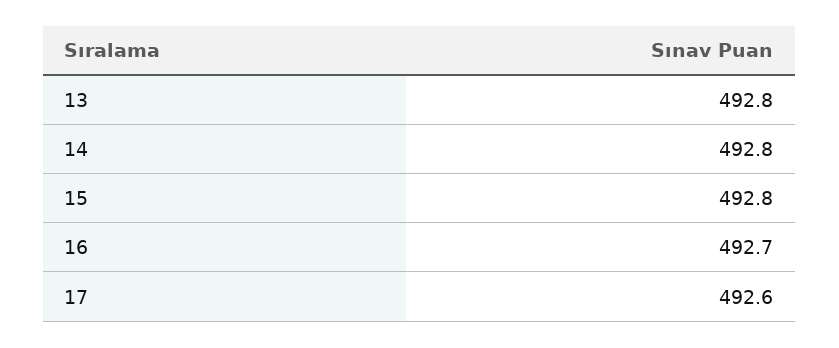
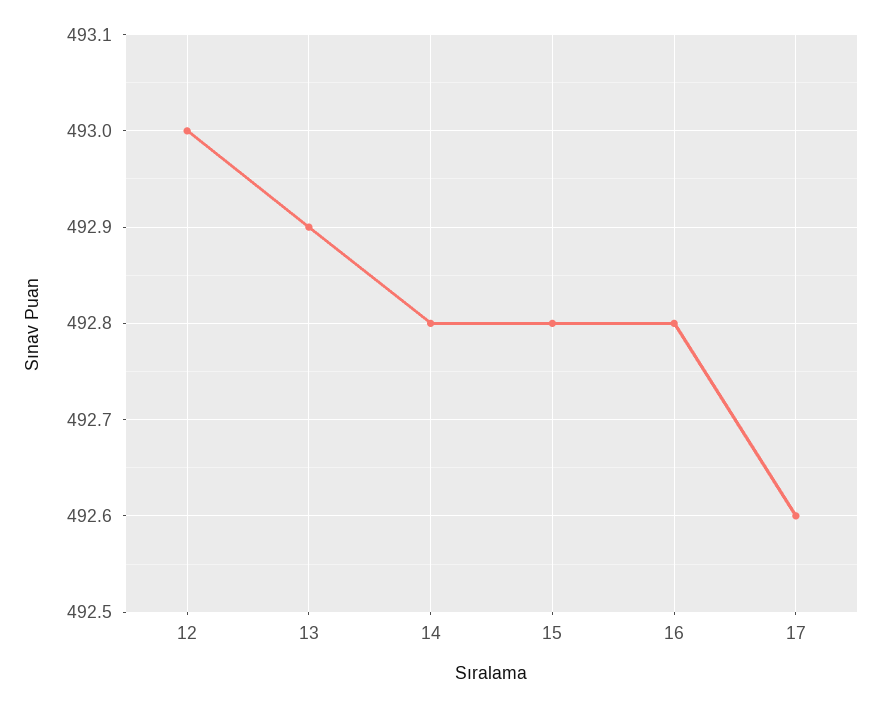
13: 492.8 -> 492.9
16: 492.7 -> 492.8
12: none -> 493

